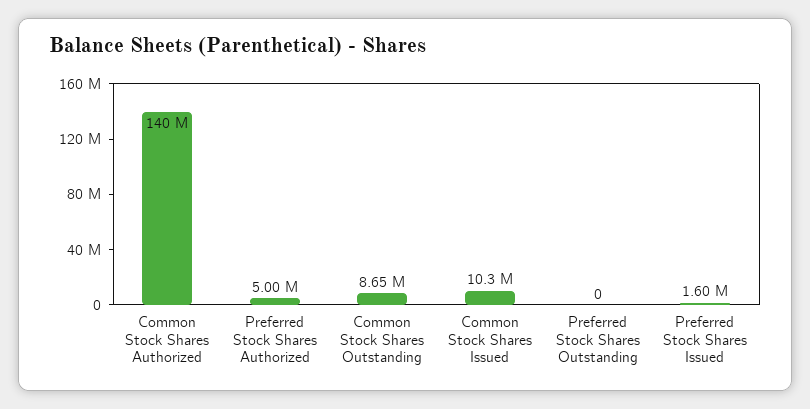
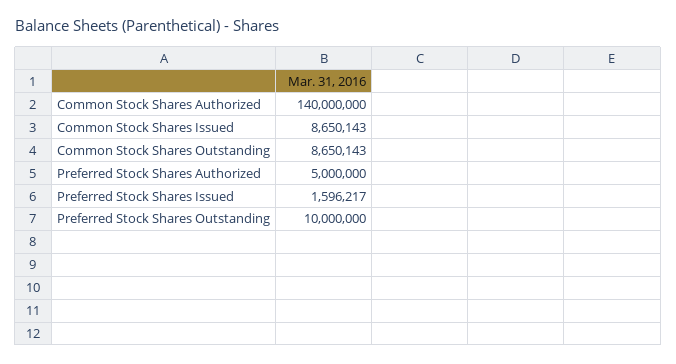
Common Stock Shares Issued: 10300000 -> 8650143
Preferred Stock Shares Outstanding: 0 -> 10000000

